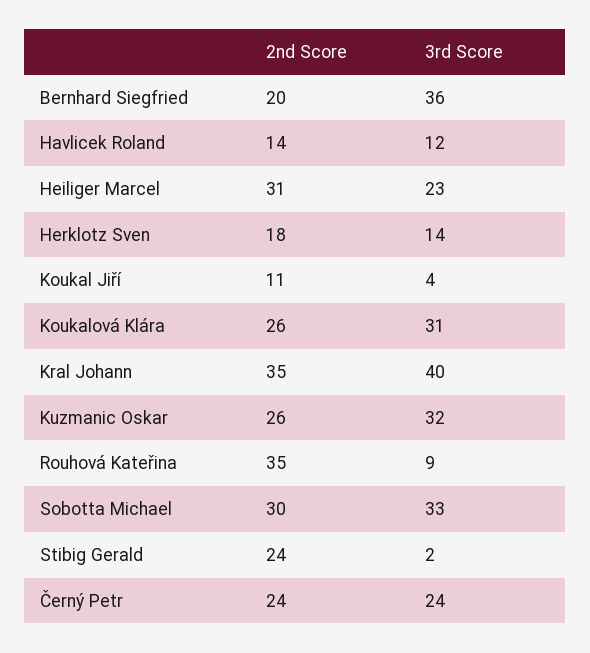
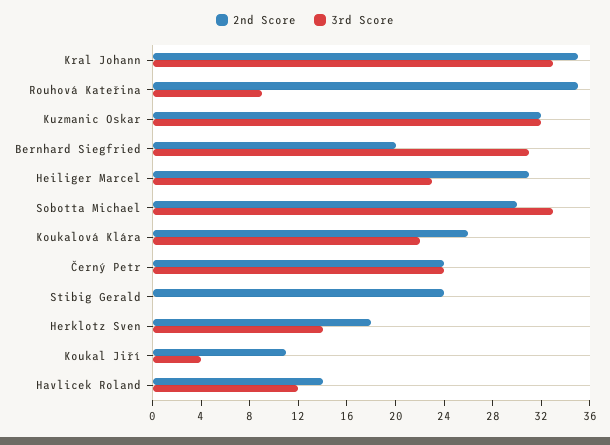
3rd Score, Bernhard Siegfried: 36 -> 31
3rd Score, Koukalová Klára: 31 -> 22
3rd Score, Kral Johann: 40 -> 33
2nd Score, Kuzmanic Oskar: 26 -> 32
3rd Score, Stibig Gerald: 2 -> 0

